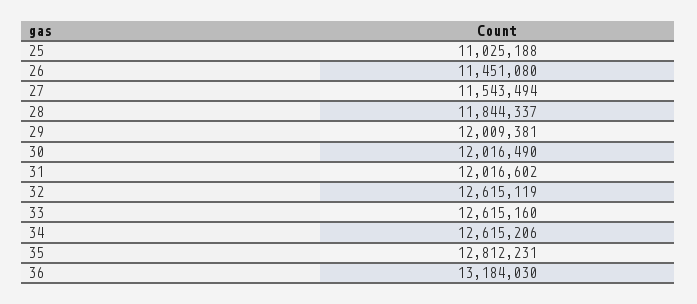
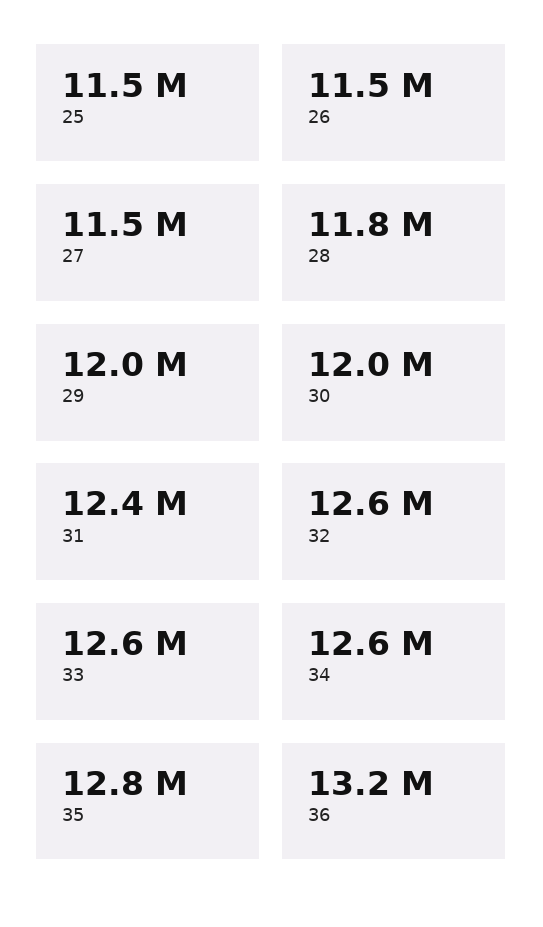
25: 11025188 -> 11500000
31: 12016602 -> 12400000

